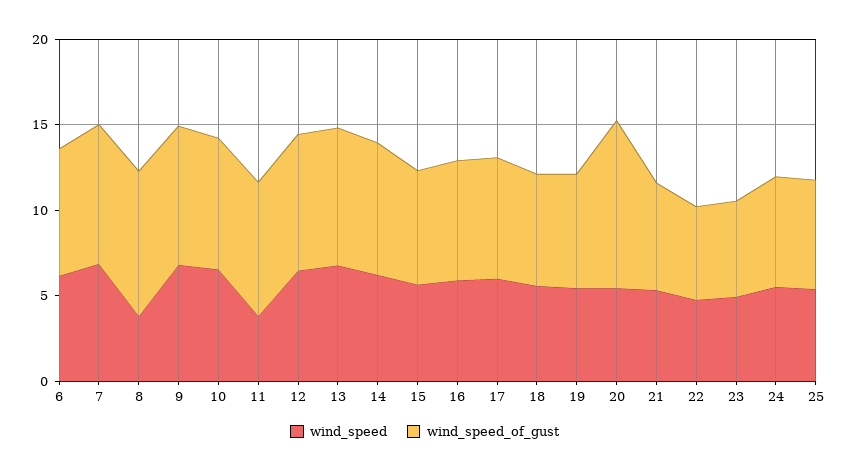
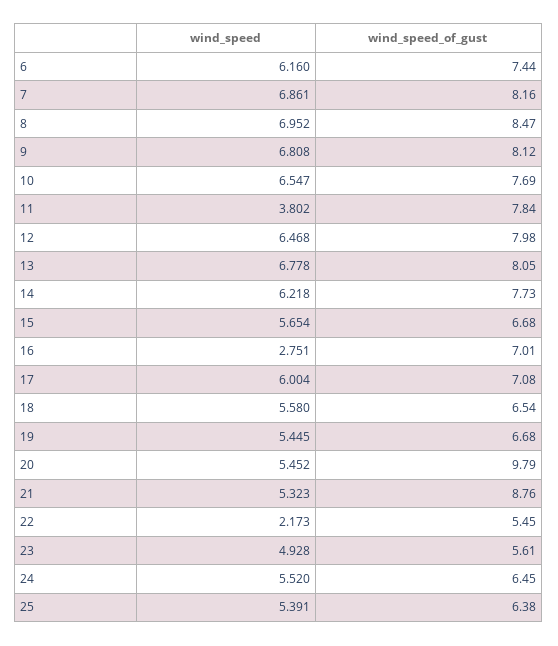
wind_speed, 8: 4 -> 6.952
wind_speed, 16: 6 -> 2.751
wind_speed_of_gust, 21: 6 -> 8.76
wind_speed, 22: 5 -> 2.173

